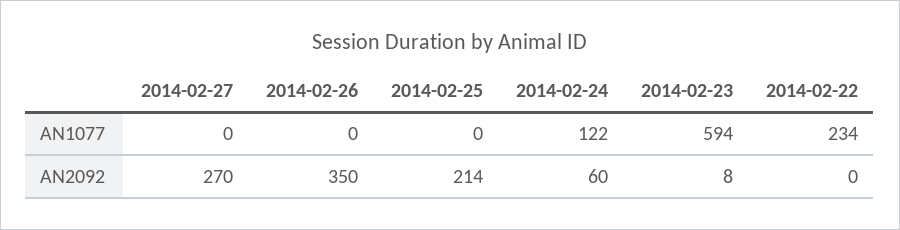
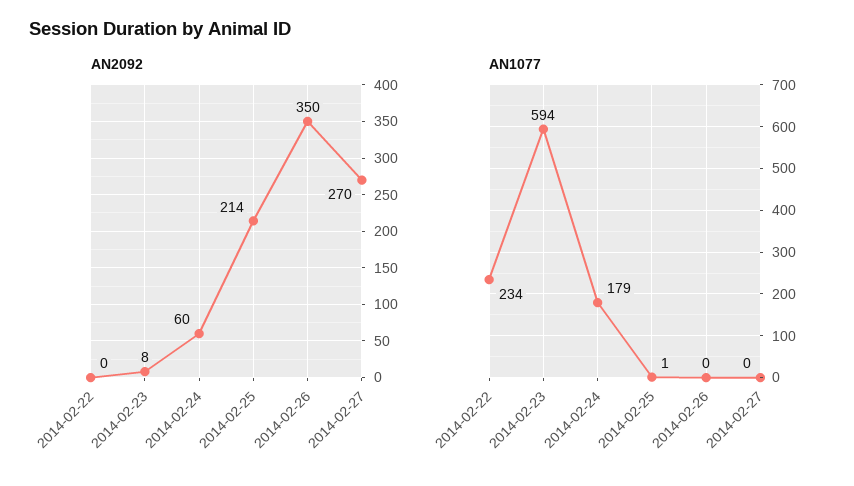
AN1077, 2014-02-25: 0 -> 1
AN1077, 2014-02-24: 122 -> 179

